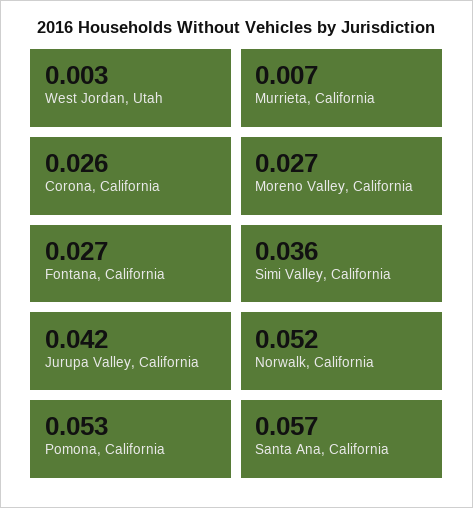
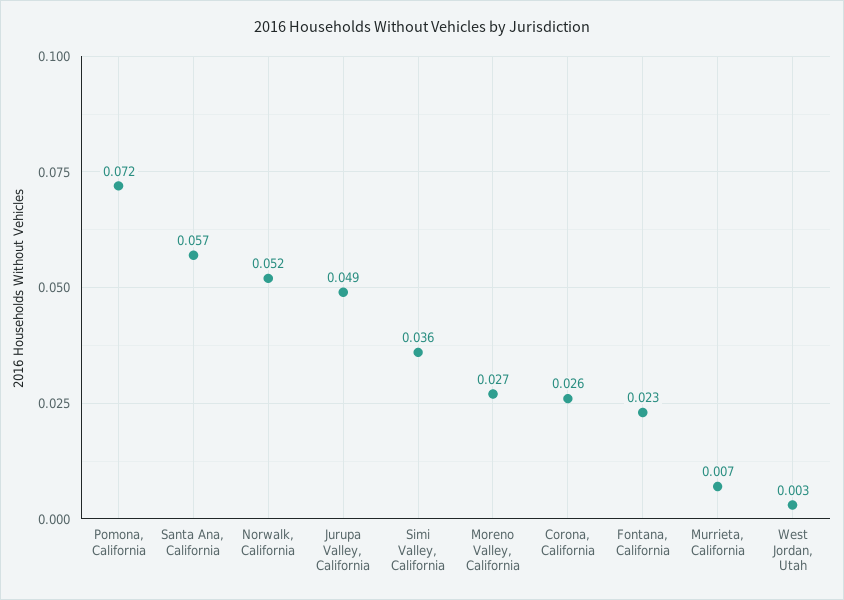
Fontana, California: 0.027 -> 0.023
Jurupa Valley, California: 0.042 -> 0.049
Pomona, California: 0.053 -> 0.072

